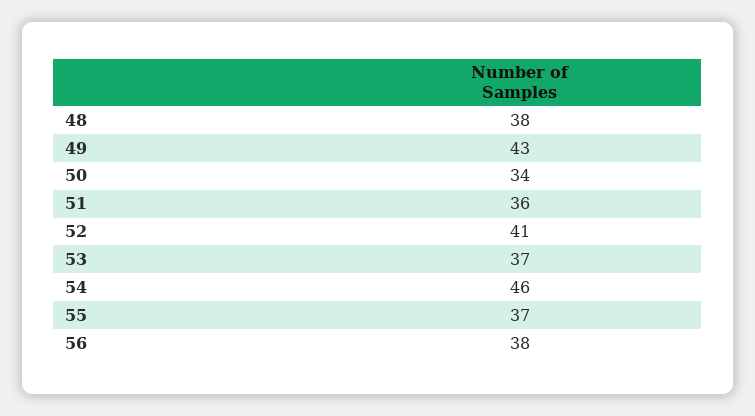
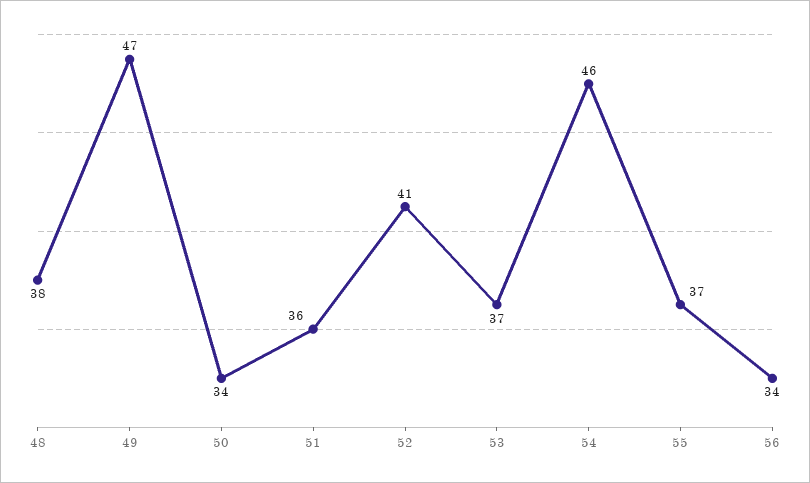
49: 43 -> 47
56: 38 -> 34

